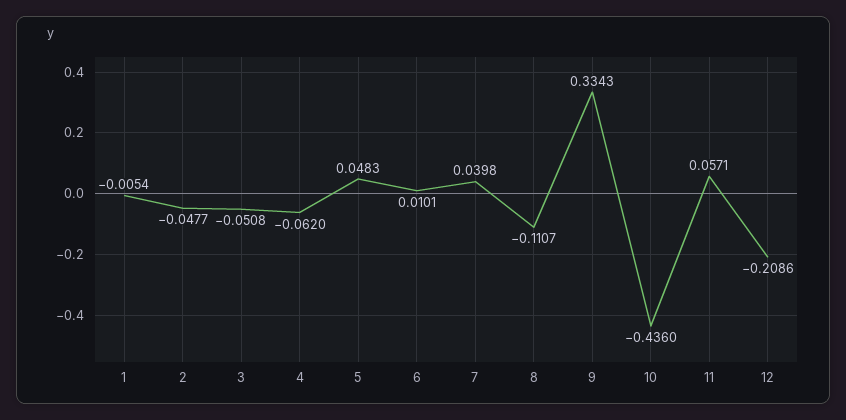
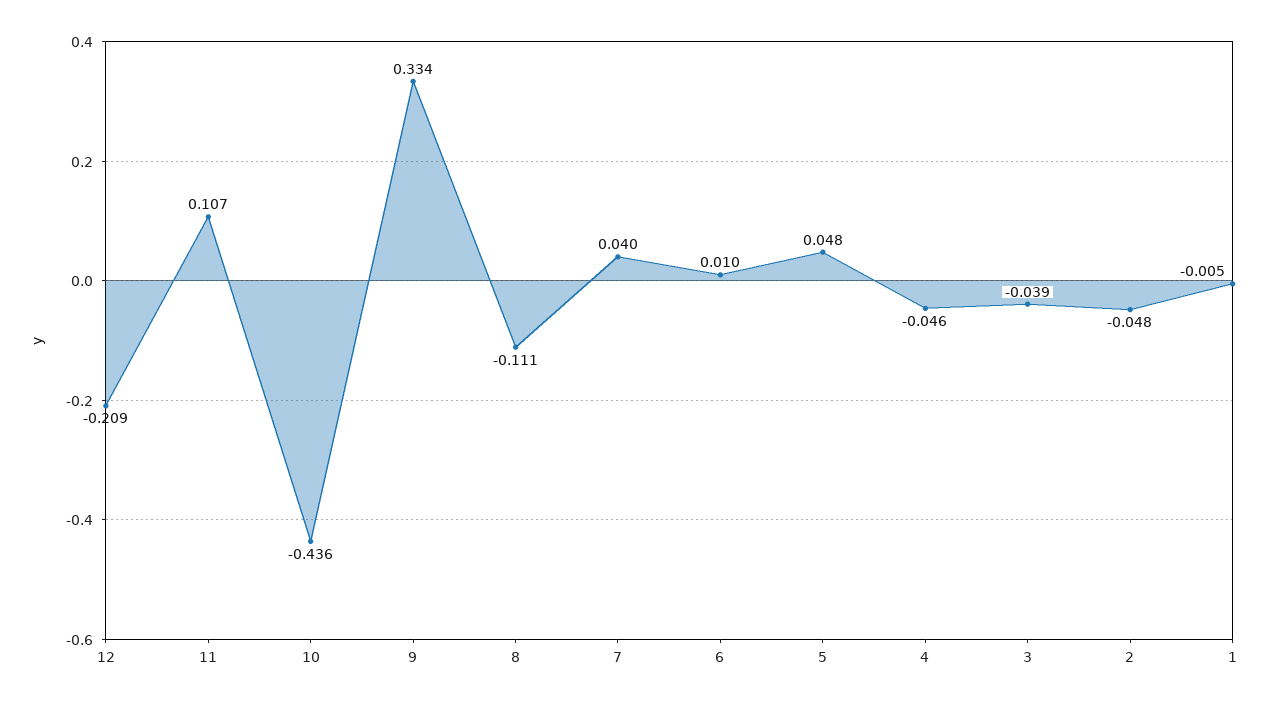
3: -0.0508 -> -0.039
4: -0.062 -> -0.046
11: 0.0571 -> 0.107

